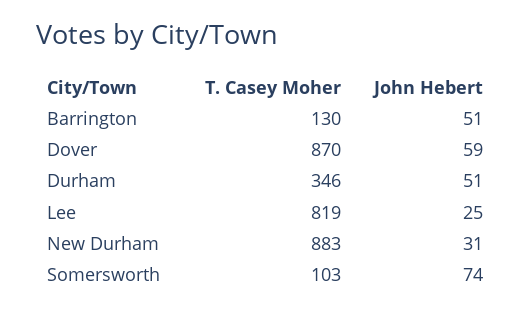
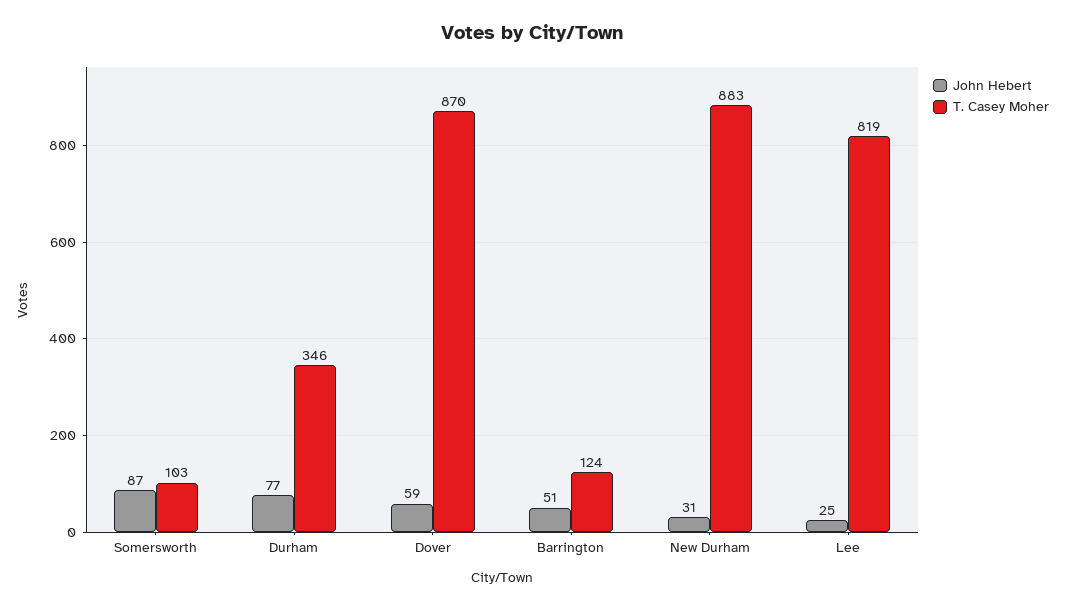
T. Casey Moher, Barrington: 130 -> 124
John Hebert, Durham: 51 -> 77
John Hebert, Somersworth: 74 -> 87

